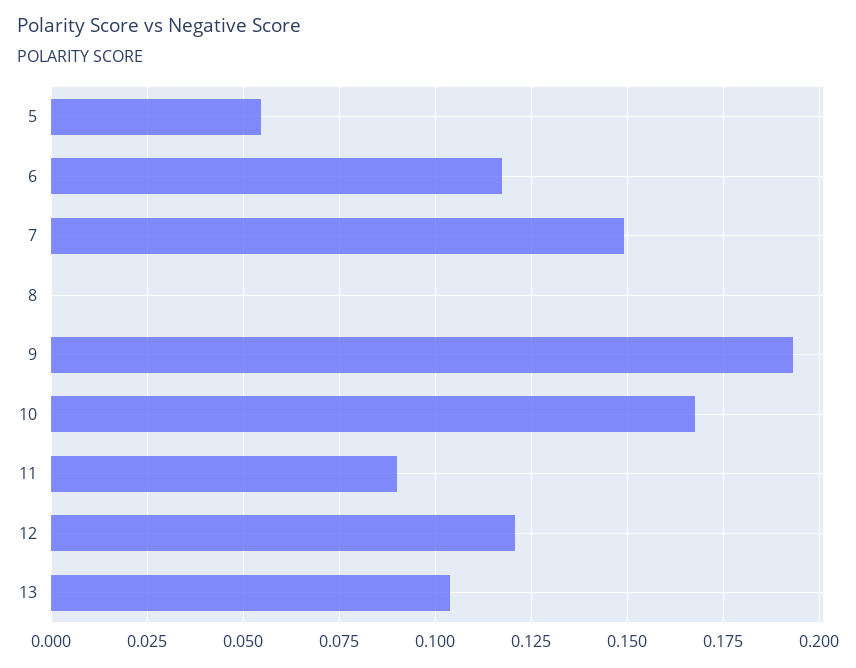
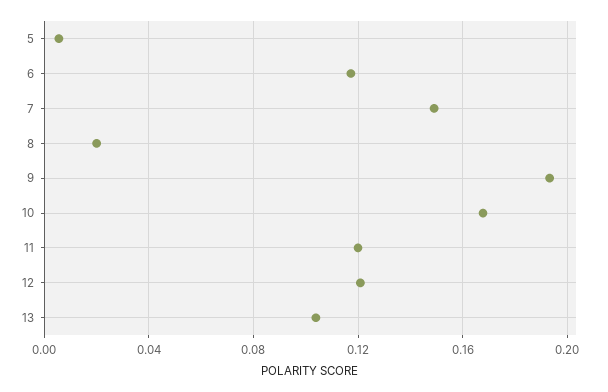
5: 0.055 -> 0.005
8: 0 -> 0.02
11: 0.09 -> 0.12

